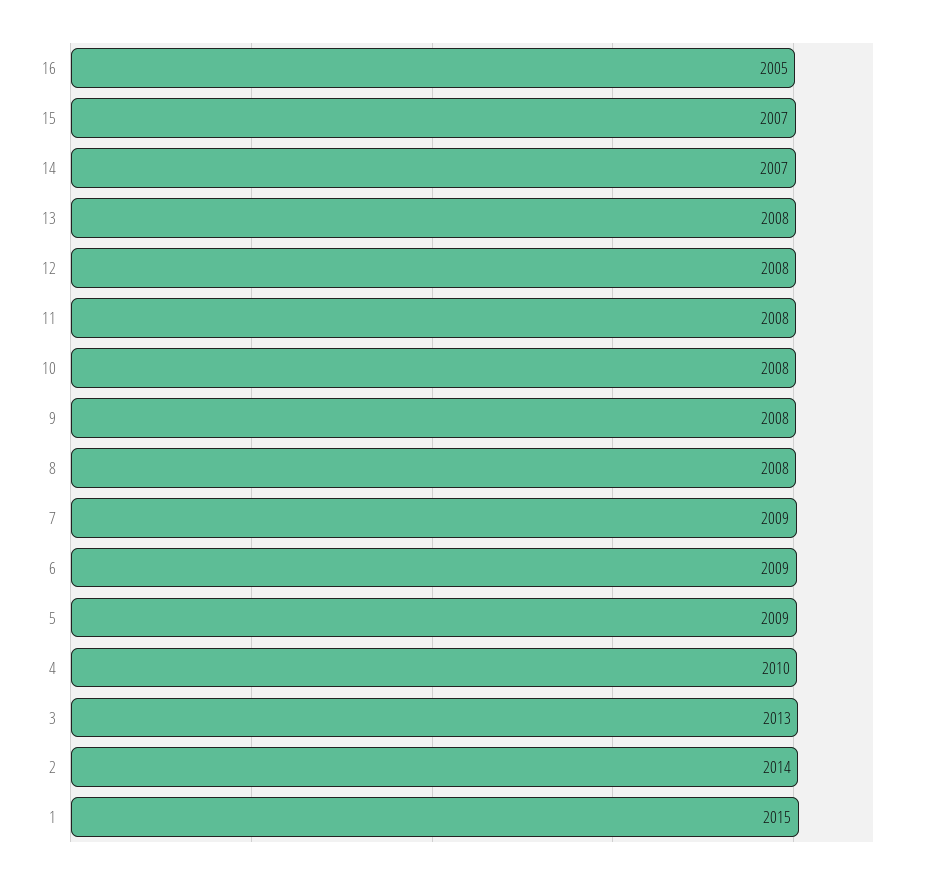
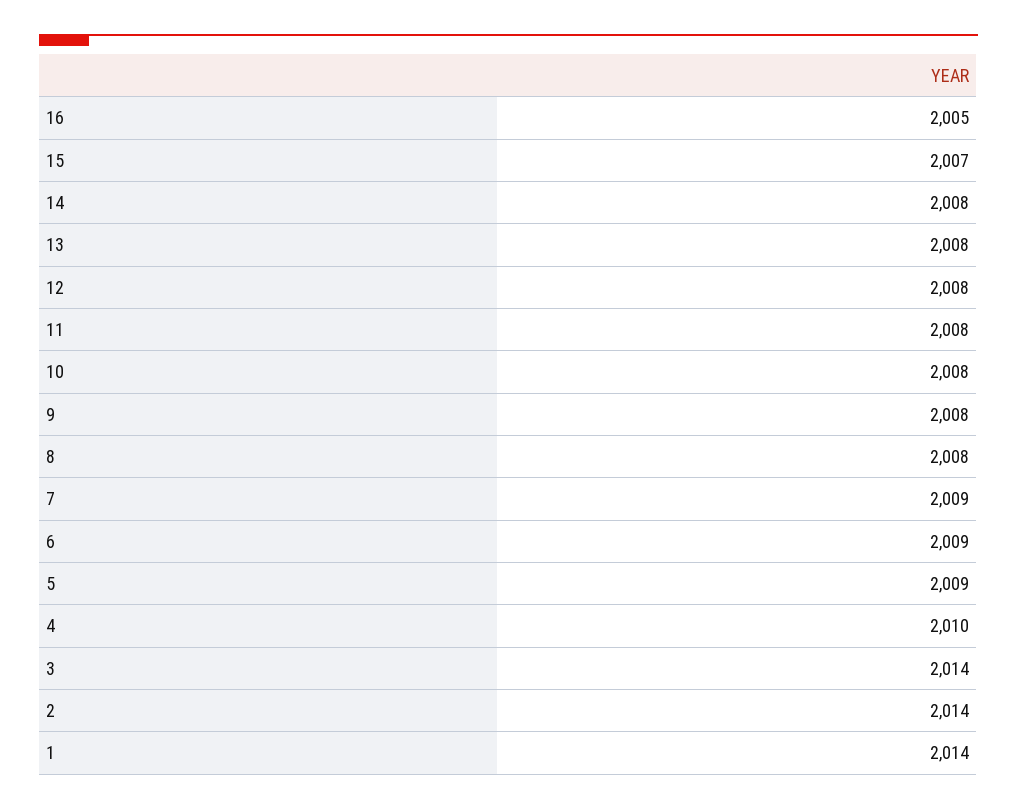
14: 2007 -> 2008
3: 2013 -> 2014
1: 2015 -> 2014

